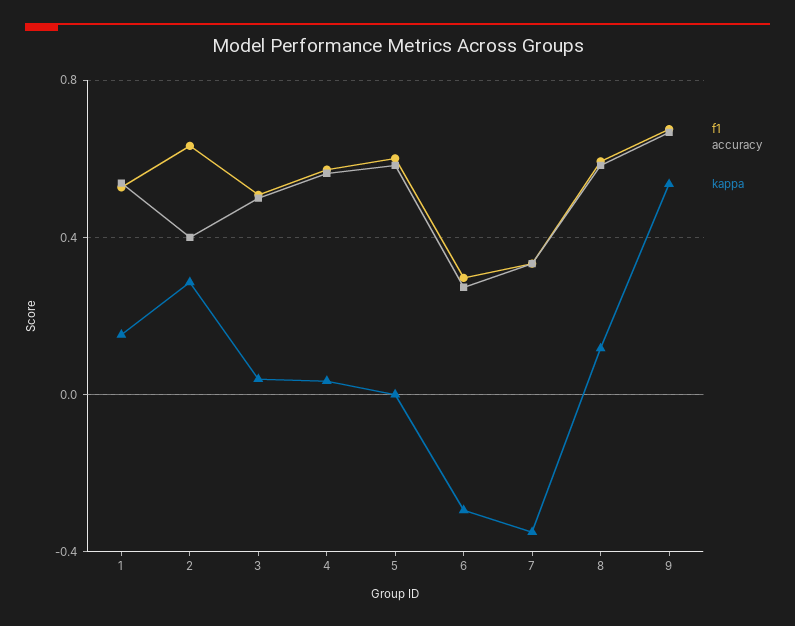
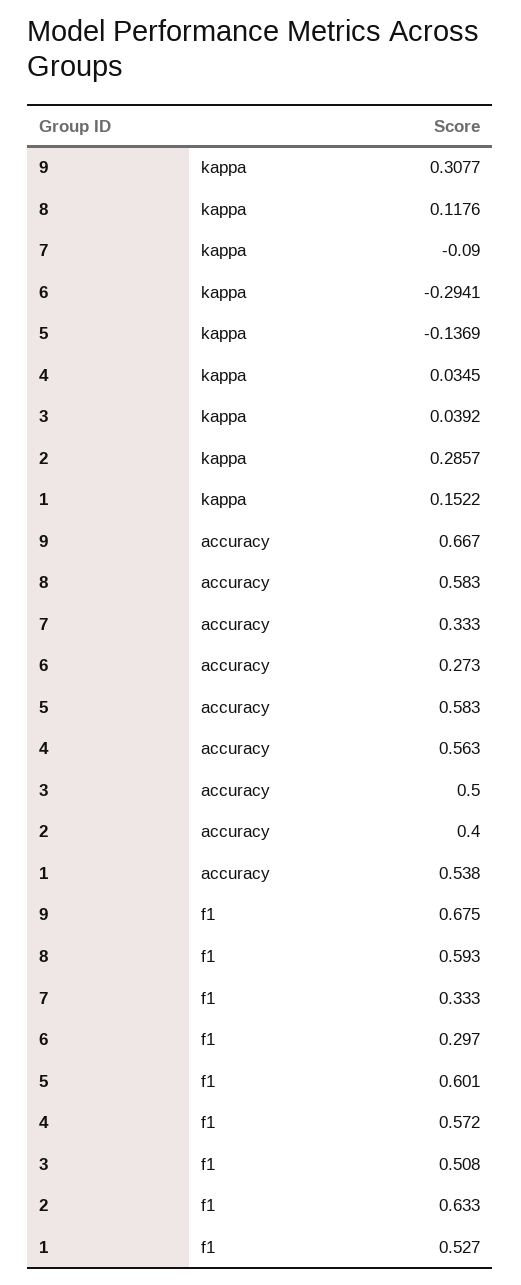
kappa, 5: 0 -> -0.1369
kappa, 7: -0.35 -> -0.09
kappa, 9: 0.55 -> 0.3077

